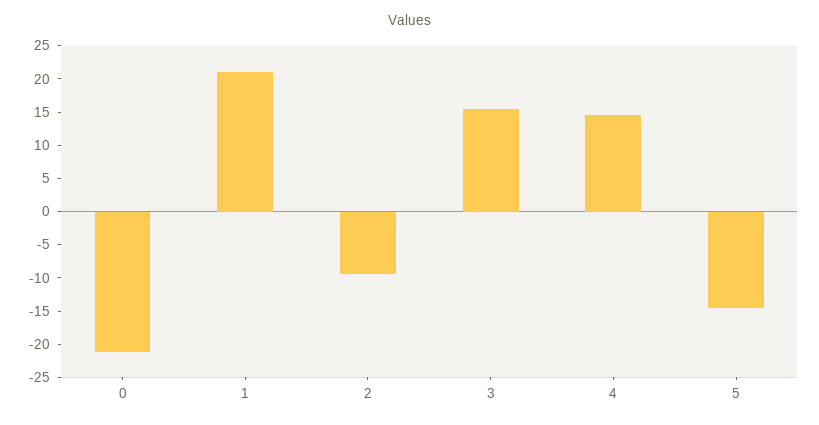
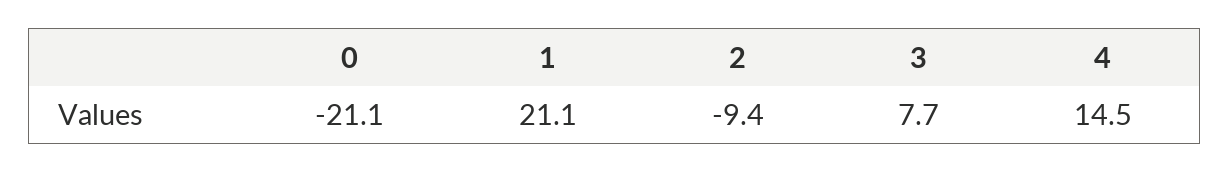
3: 15 -> 7.7
5: -15 -> none

